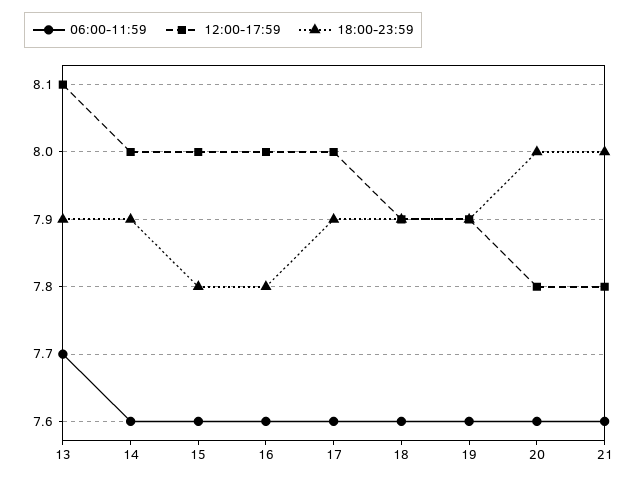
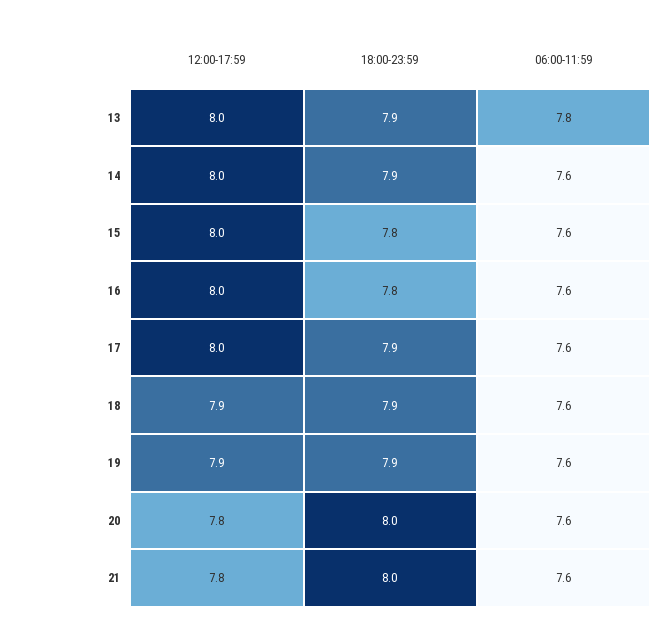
06:00-11:59, 13: 7.7 -> 7.8
12:00-17:59, 13: 8.1 -> 8

